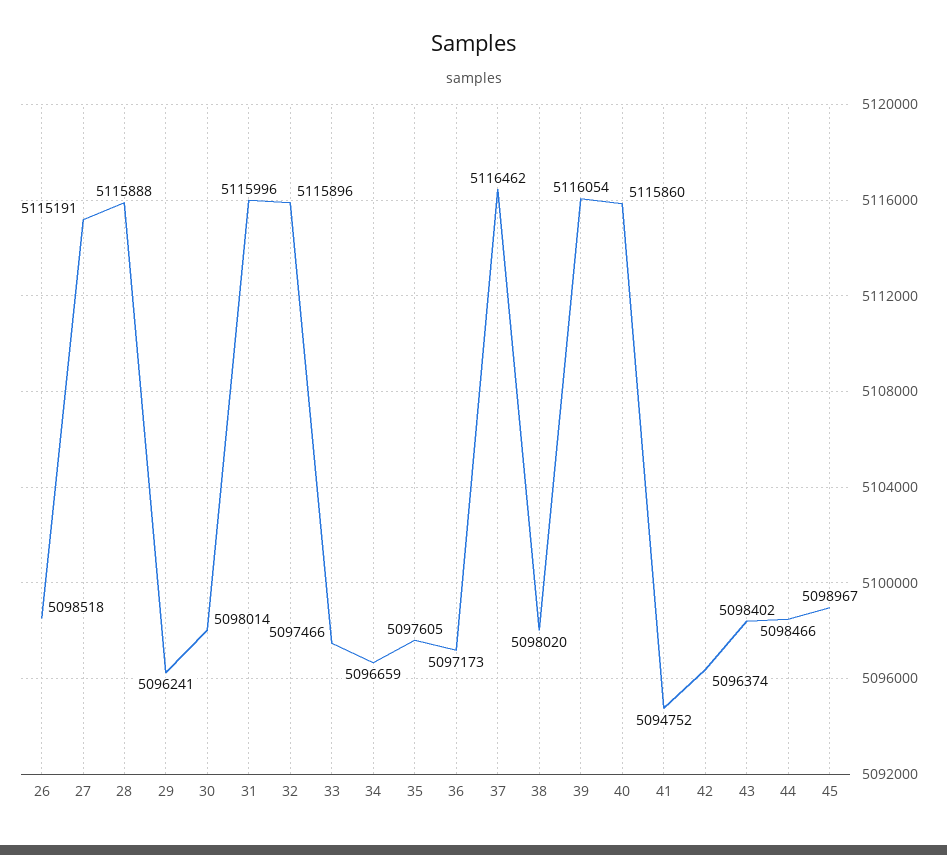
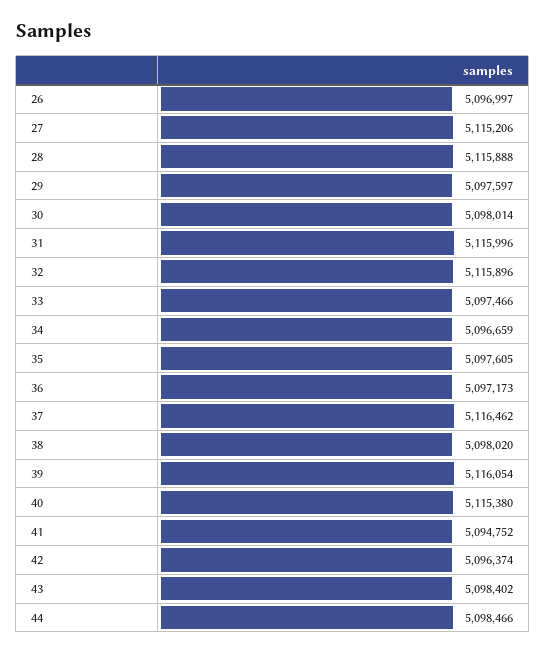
26: 5098518 -> 5096997
27: 5115191 -> 5115206
29: 5096241 -> 5097597
40: 5115860 -> 5115380
45: 5098967 -> none

